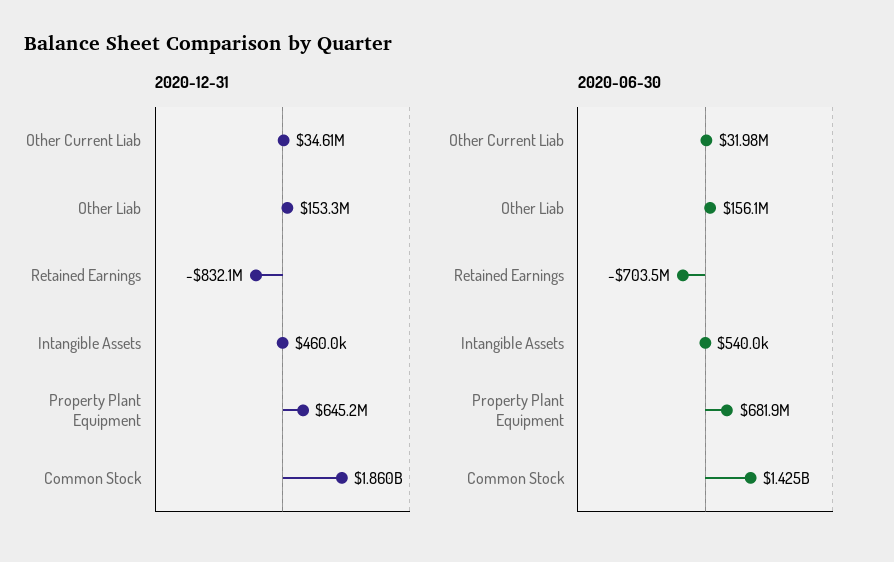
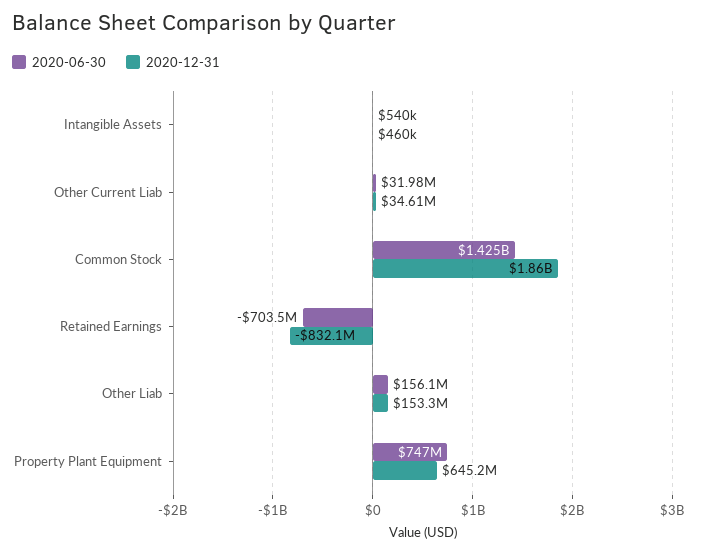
2020-06-30, Property Plant Equipment: 681900000 -> 747000000

